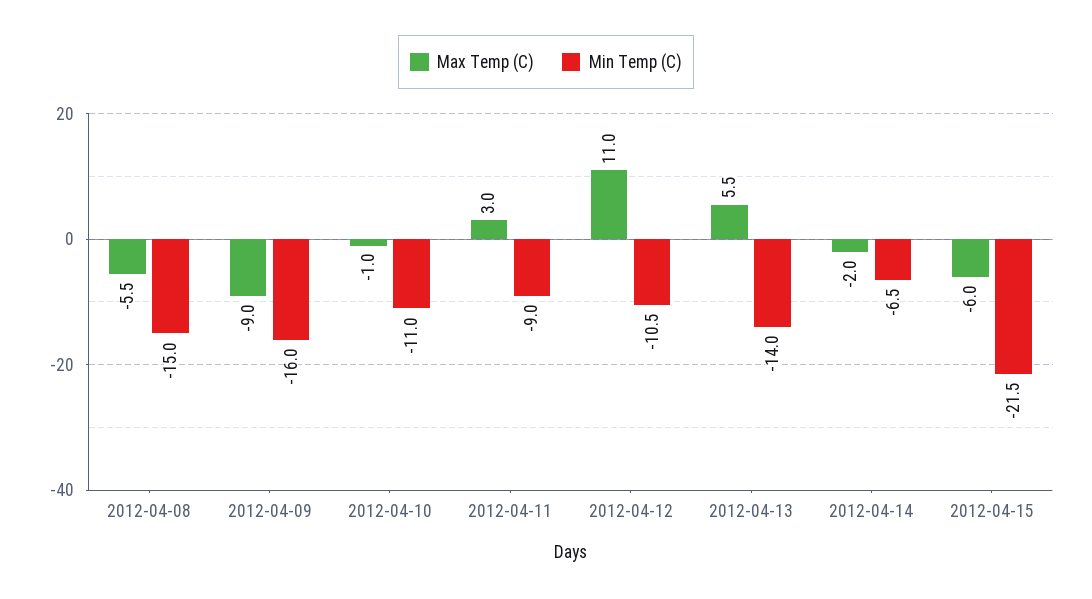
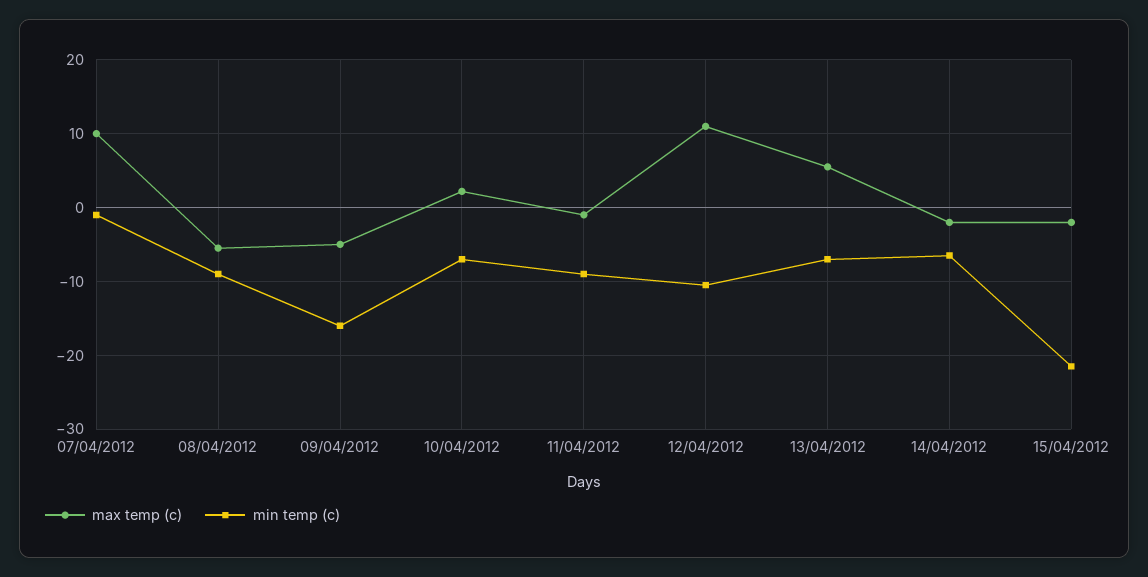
Min Temp (C), 2012-04-08: -15 -> -9
Max Temp (C), 2012-04-09: -9 -> -5
Max Temp (C), 2012-04-10: -1 -> 2
Min Temp (C), 2012-04-10: -11 -> -7
Max Temp (C), 2012-04-11: 3 -> -1
Min Temp (C), 2012-04-13: -14 -> -7
Max Temp (C), 2012-04-15: -6 -> -2
Max Temp (C), 07/04/2012: none -> 10
Min Temp (C), 07/04/2012: none -> -1

